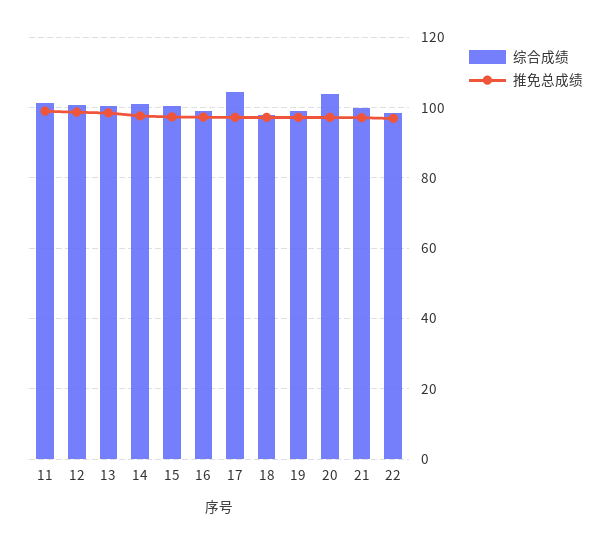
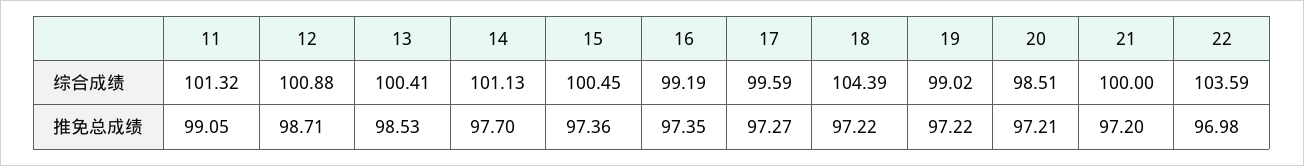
综合成绩, 17: 104 -> 99.59
综合成绩, 18: 98 -> 104.39
综合成绩, 20: 104 -> 98.51
综合成绩, 22: 98 -> 103.59

